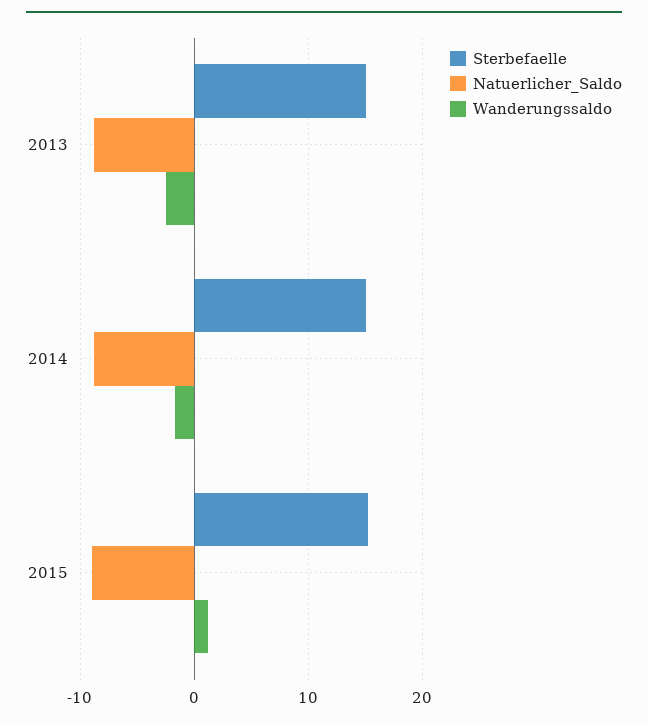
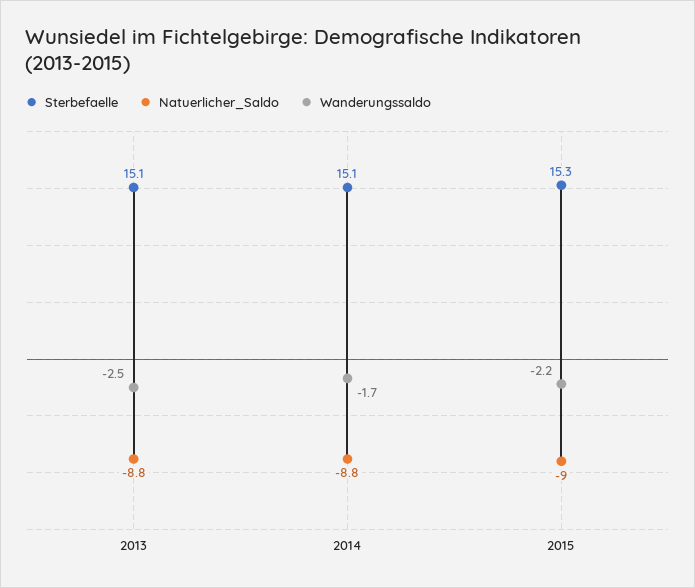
Wanderungssaldo, 2015: 1 -> -2.2

